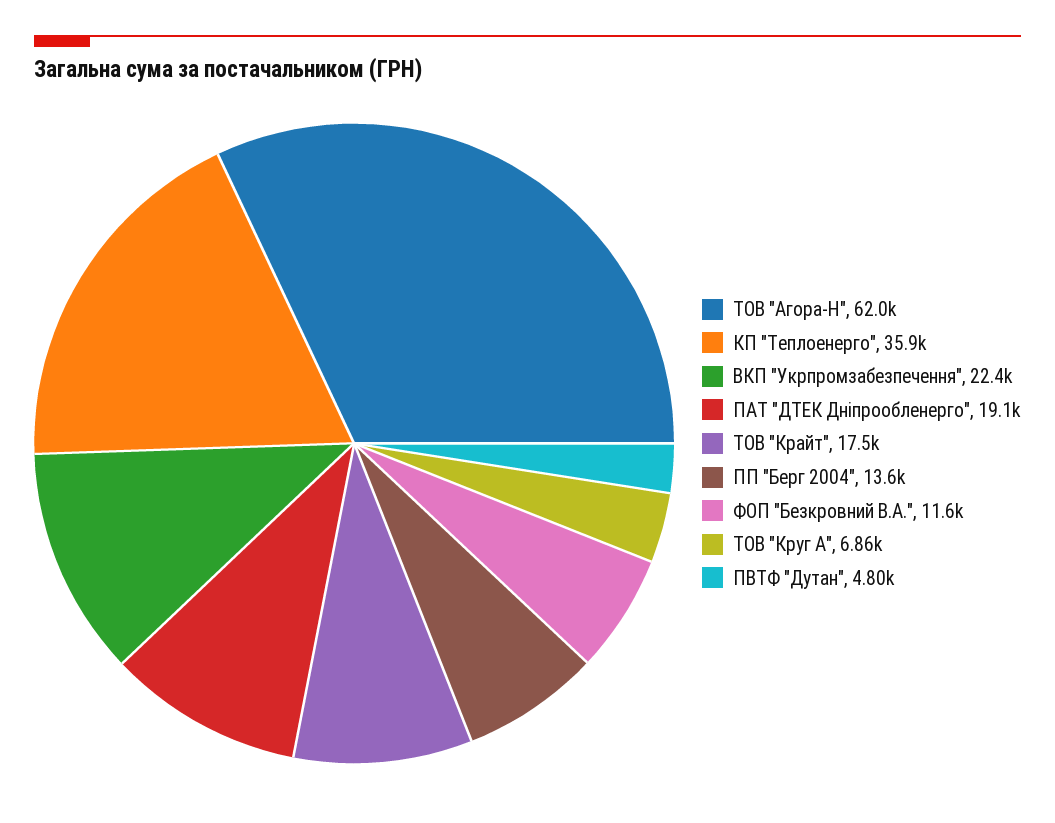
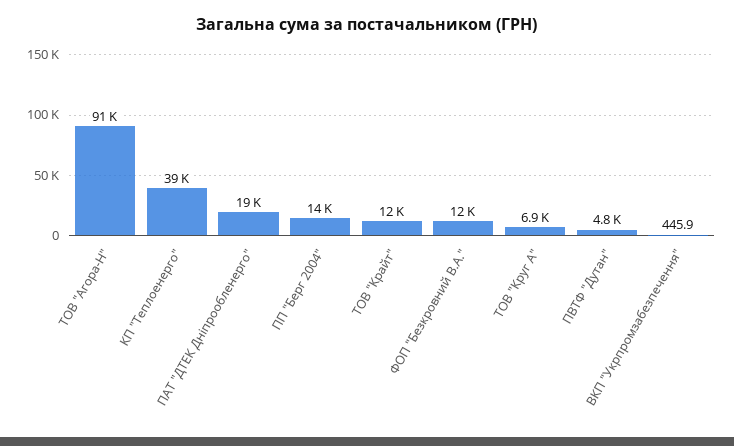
ТОВ "Агора-Н": 62000 -> 91000
КП "Теплоенерго": 35900 -> 39000
ВКП "Укрпромзабезпечення": 22400 -> 445.9
ТОВ "Крайт": 17500 -> 12000

